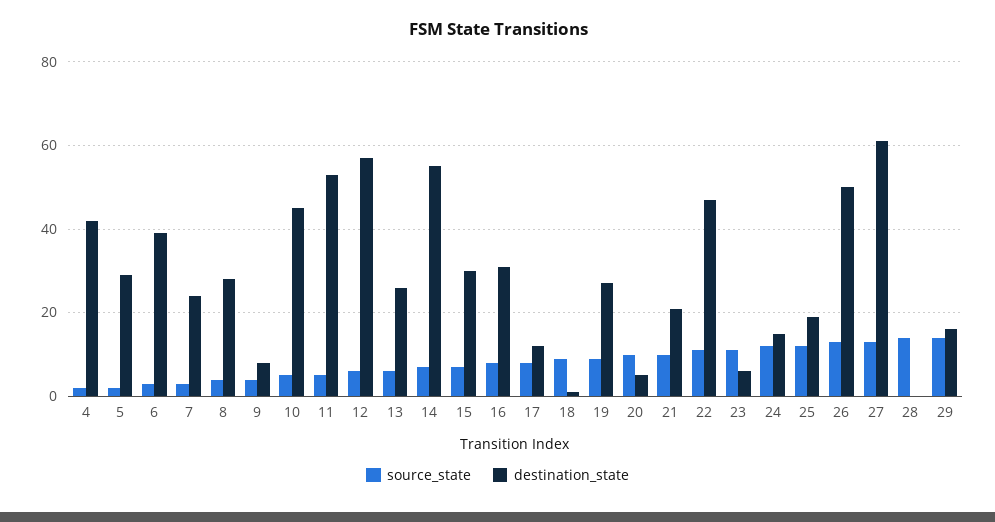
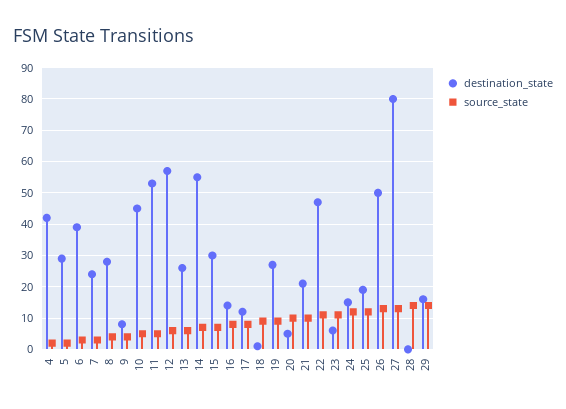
destination_state, 16: 30 -> 15
destination_state, 27: 60 -> 80

